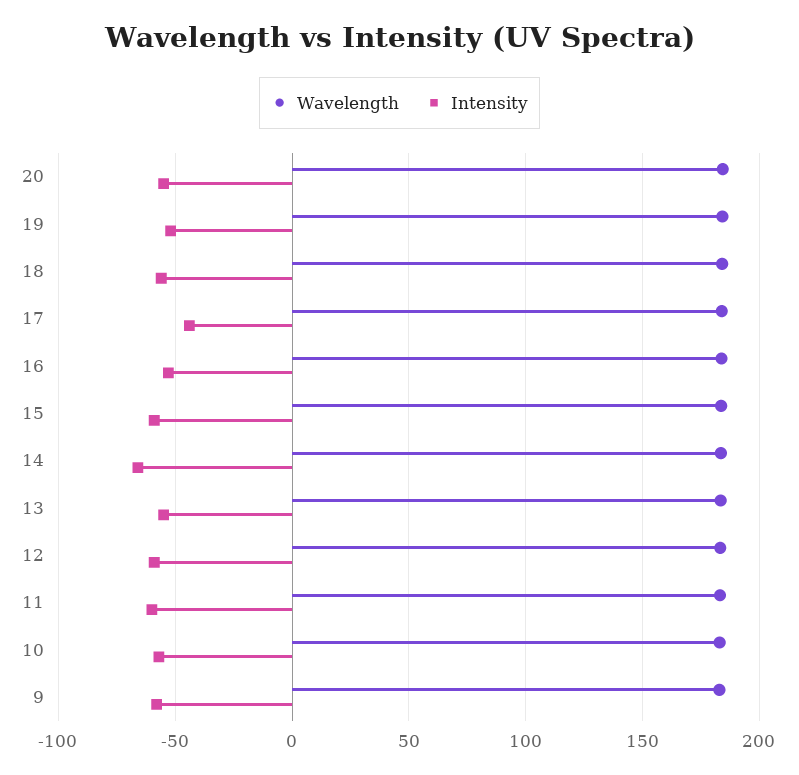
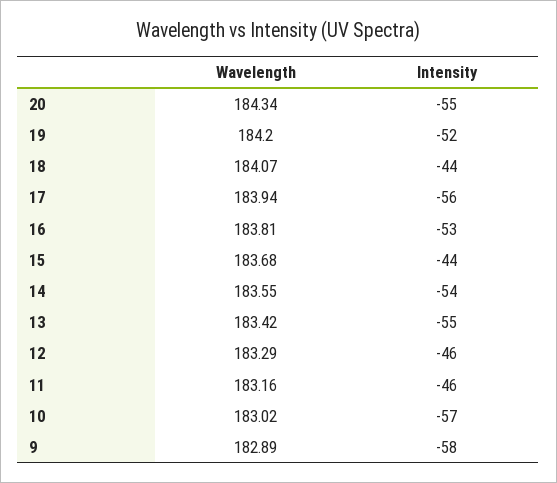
Intensity, 18: -55 -> -44
Intensity, 17: -45 -> -56
Intensity, 15: -60 -> -44
Intensity, 14: -65 -> -54
Intensity, 12: -60 -> -46
Intensity, 11: -60 -> -46

